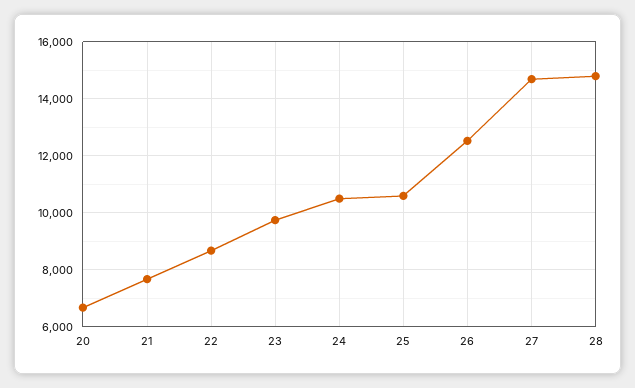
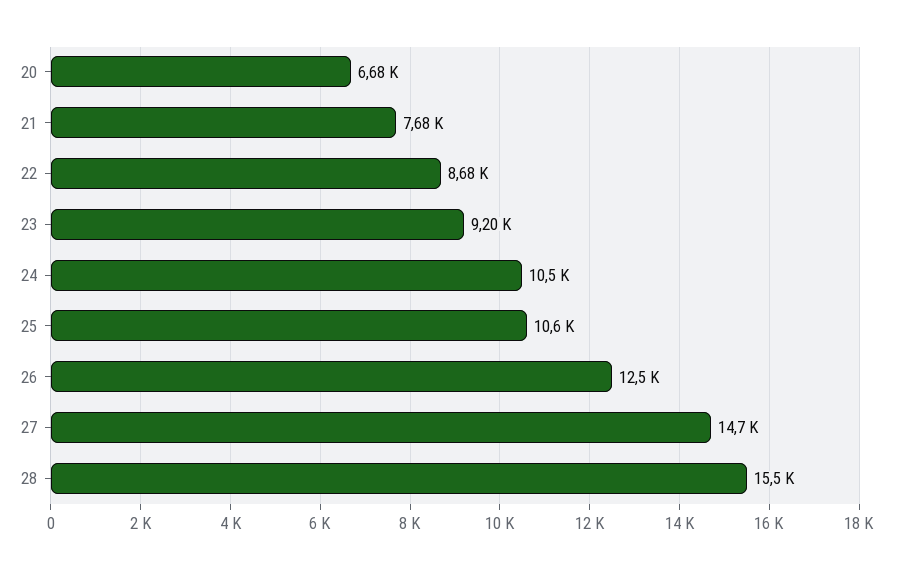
23: 9750 -> 9200
28: 14750 -> 15500

